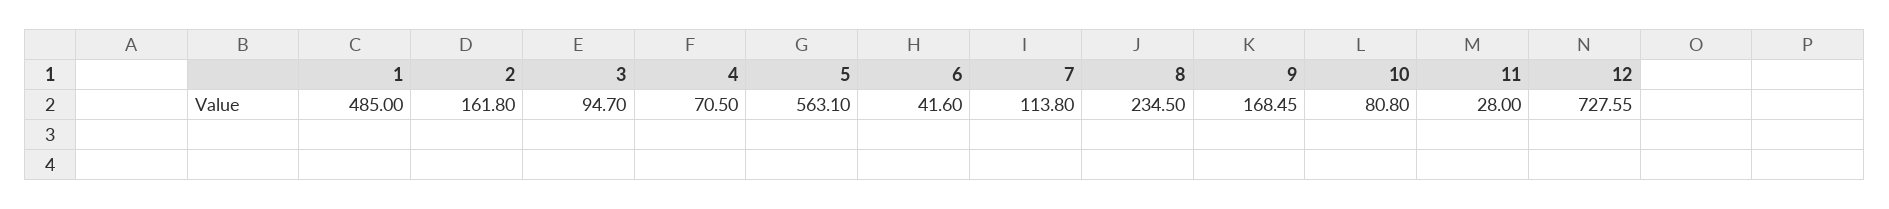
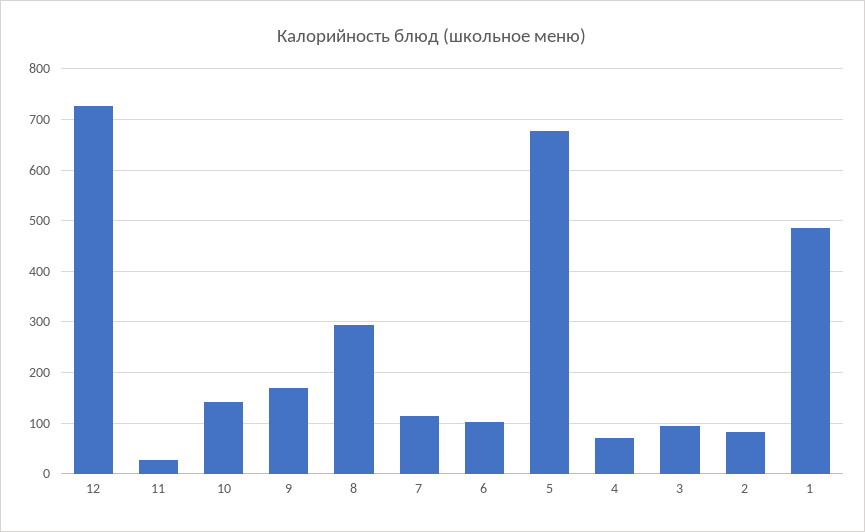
2: 161.8 -> 80
5: 563.1 -> 680
6: 41.6 -> 100
8: 234.5 -> 300
10: 80.8 -> 140

